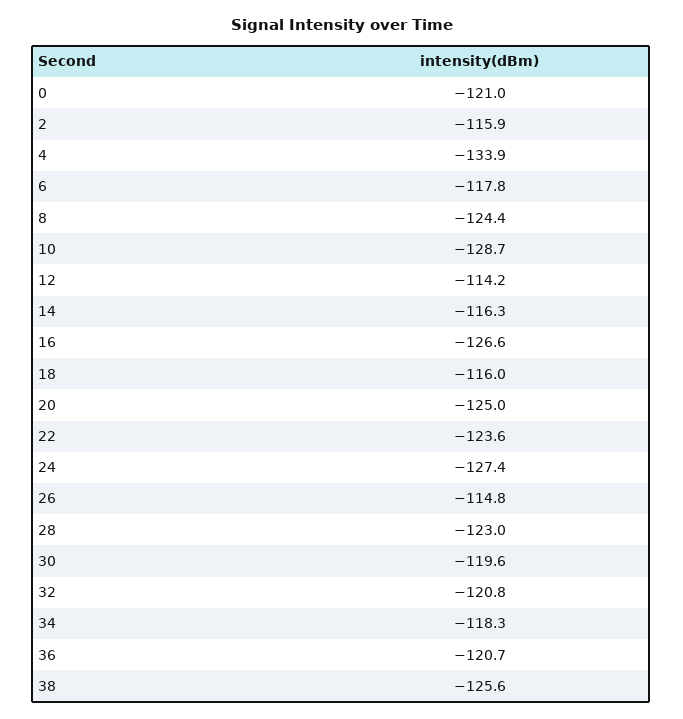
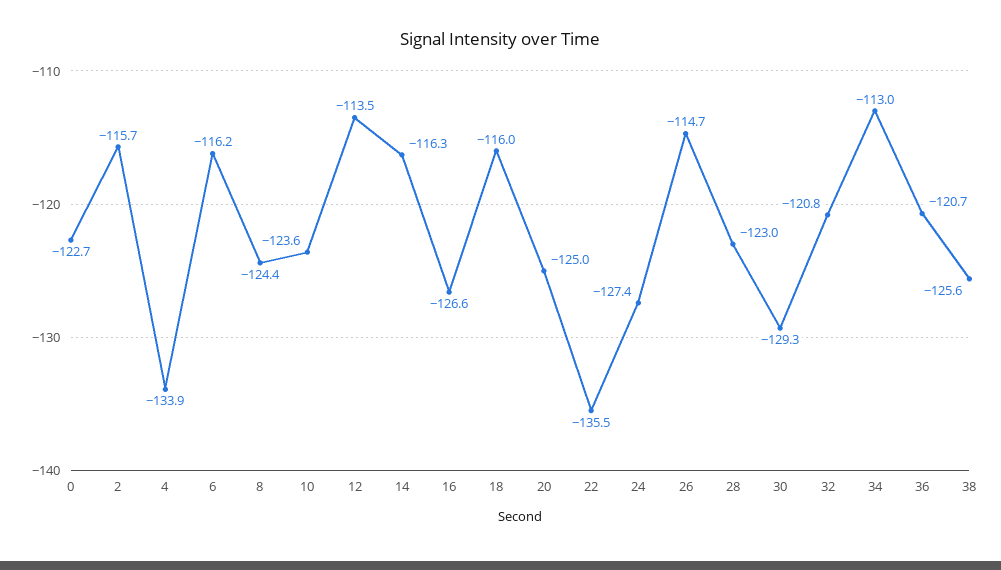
0: -121 -> -122.7
2: -115.9 -> -115.7
6: -117.8 -> -116.2
10: -128.7 -> -123.6
12: -114.2 -> -113.5
22: -123.6 -> -135.5
26: -114.8 -> -114.7
30: -119.6 -> -129.3
34: -118.3 -> -113

